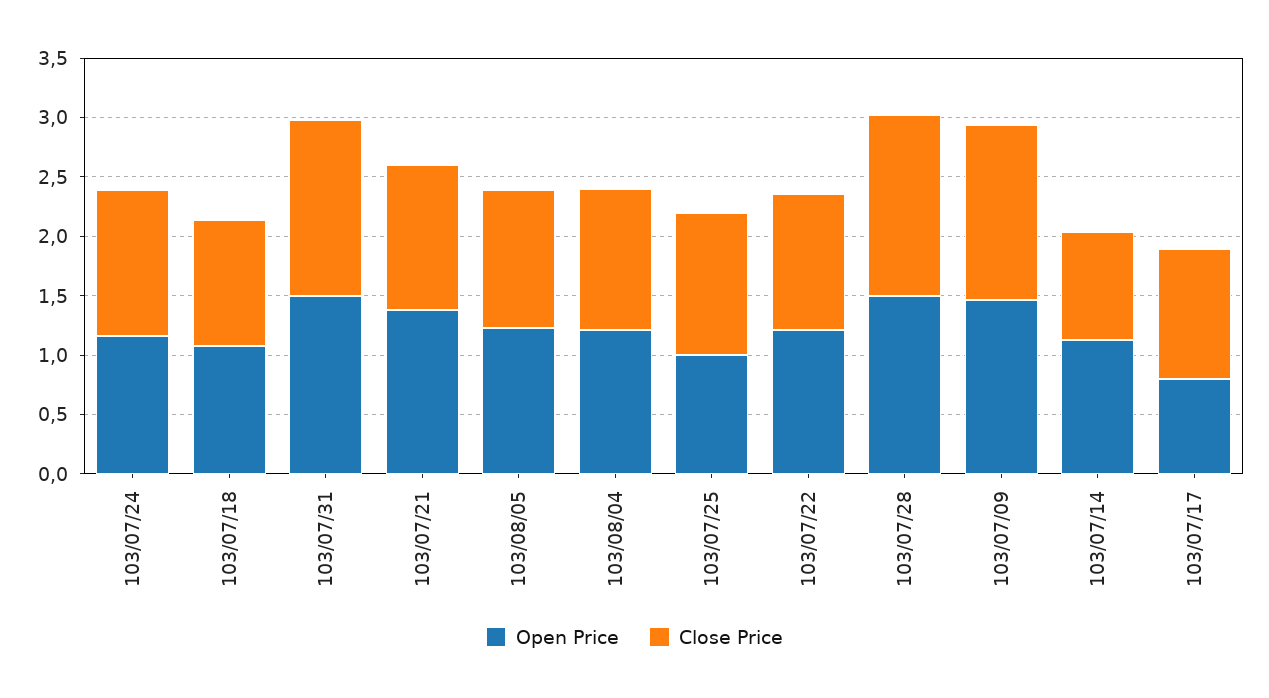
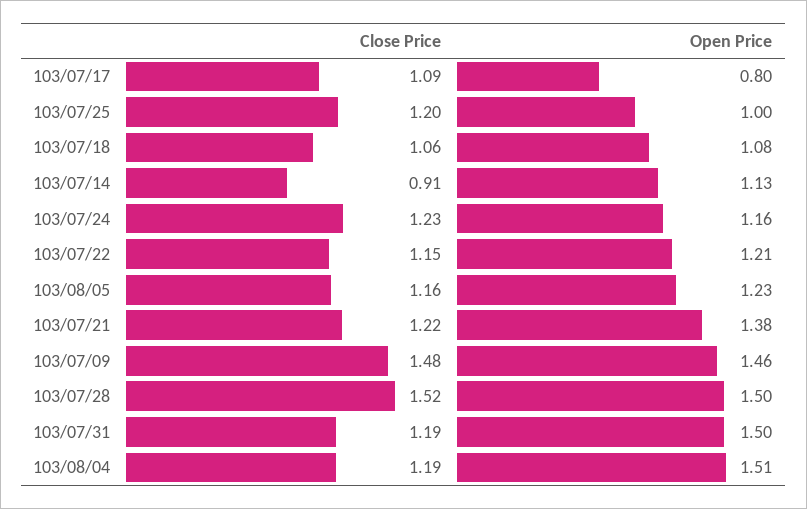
Close Price, 103/07/31: 1.5 -> 1.19
Open Price, 103/08/04: 1.2 -> 1.51

